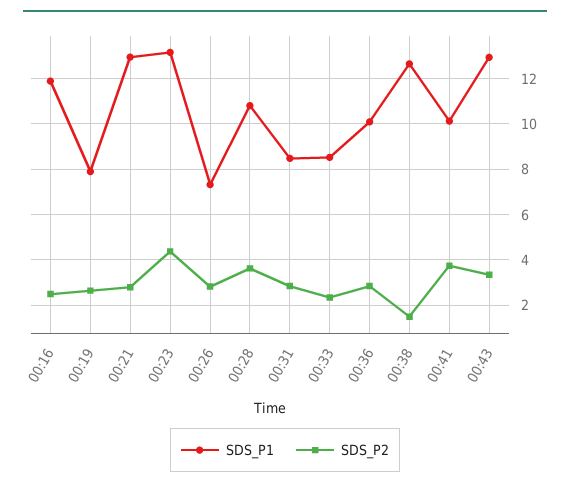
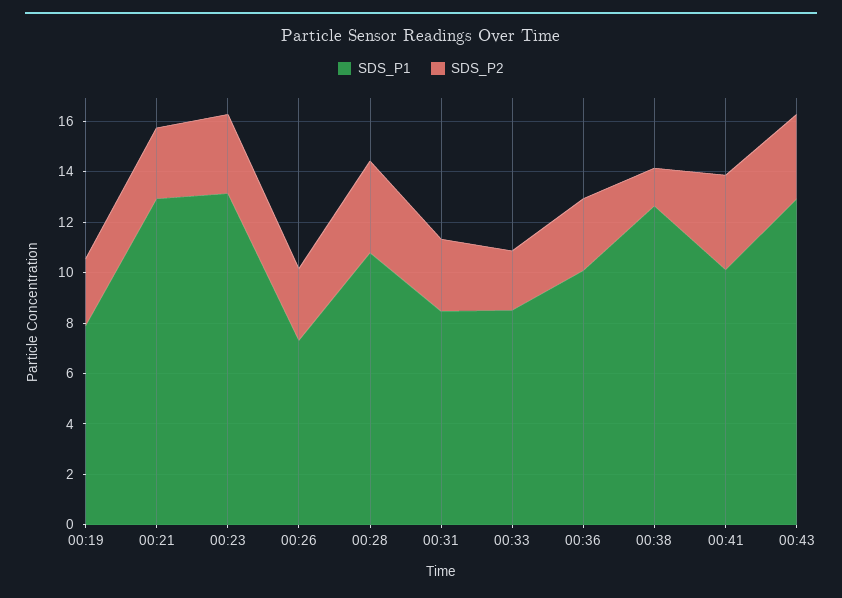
SDS_P1, 00:16: 12 -> none
SDS_P2, 00:16: 2.5 -> none
SDS_P2, 00:23: 4.5 -> 3

